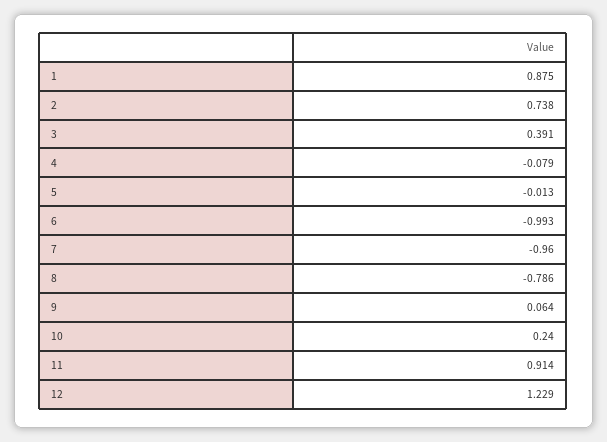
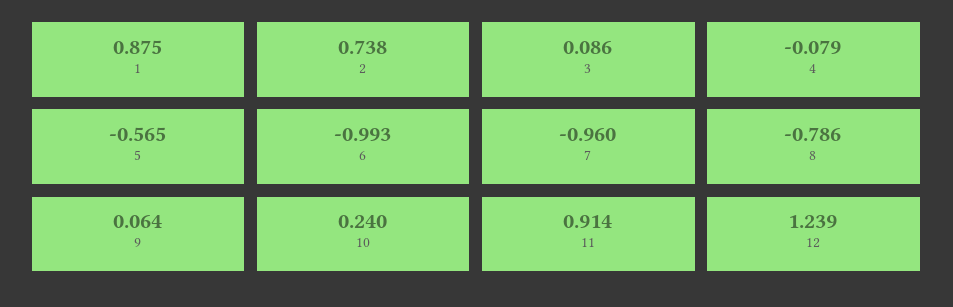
3: 0.391 -> 0.086
5: -0.013 -> -0.565
12: 1.229 -> 1.239

